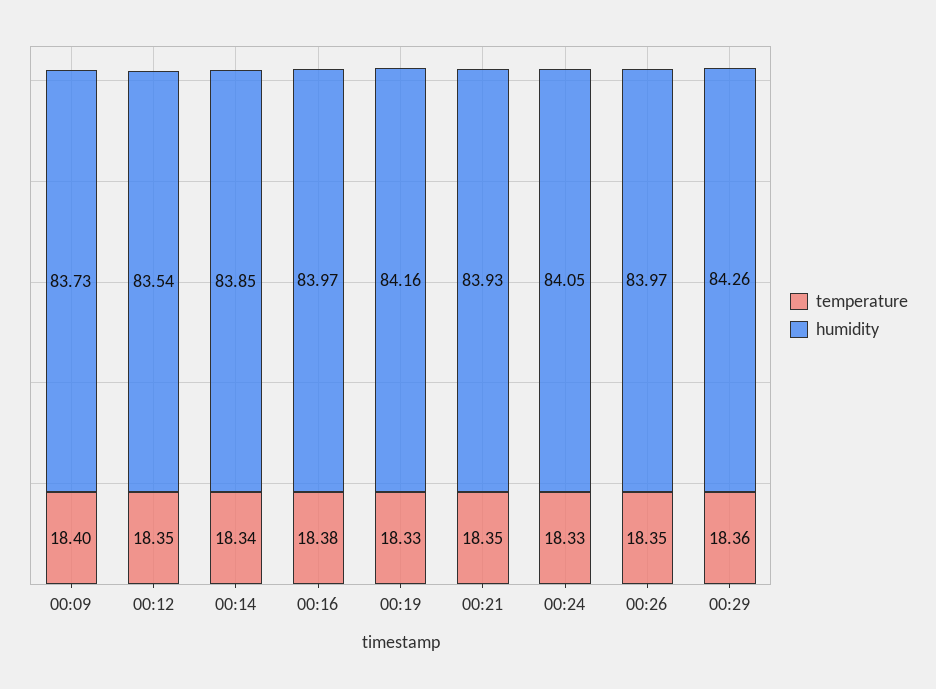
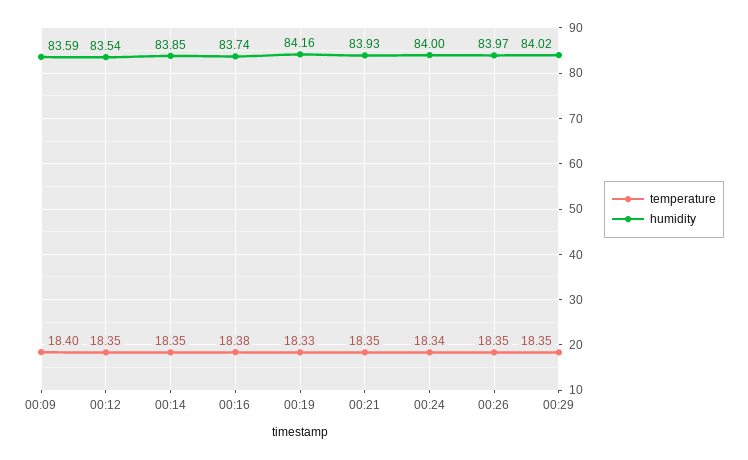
humidity, 00:09: 83.73 -> 83.59
temperature, 00:14: 18.34 -> 18.35
humidity, 00:16: 83.97 -> 83.74
temperature, 00:24: 18.33 -> 18.34
humidity, 00:24: 84.05 -> 84
temperature, 00:29: 18.36 -> 18.35
humidity, 00:29: 84.26 -> 84.02

